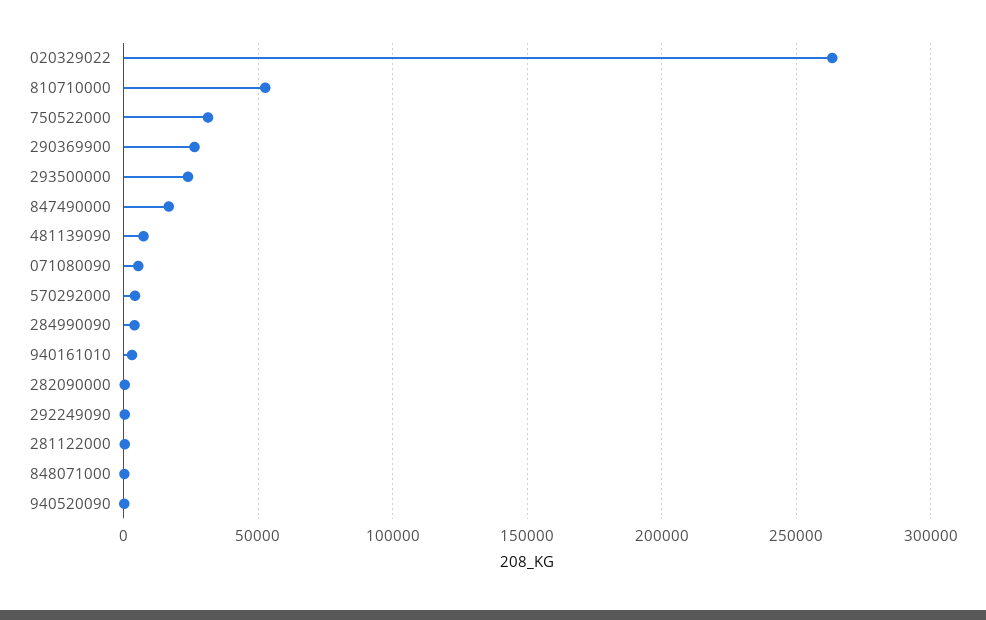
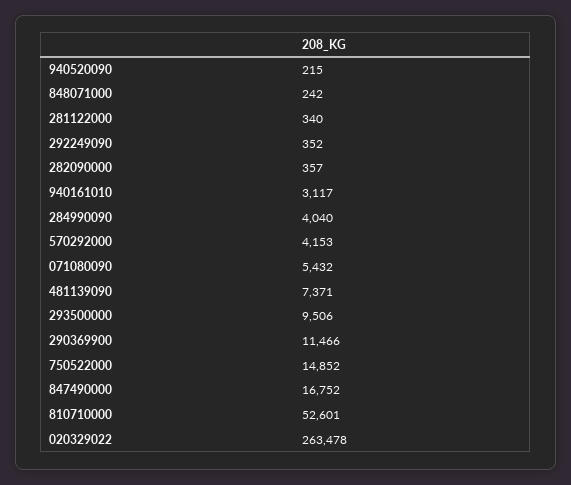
750522000: 30000 -> 14852
290369900: 25000 -> 11466
293500000: 25000 -> 9506

